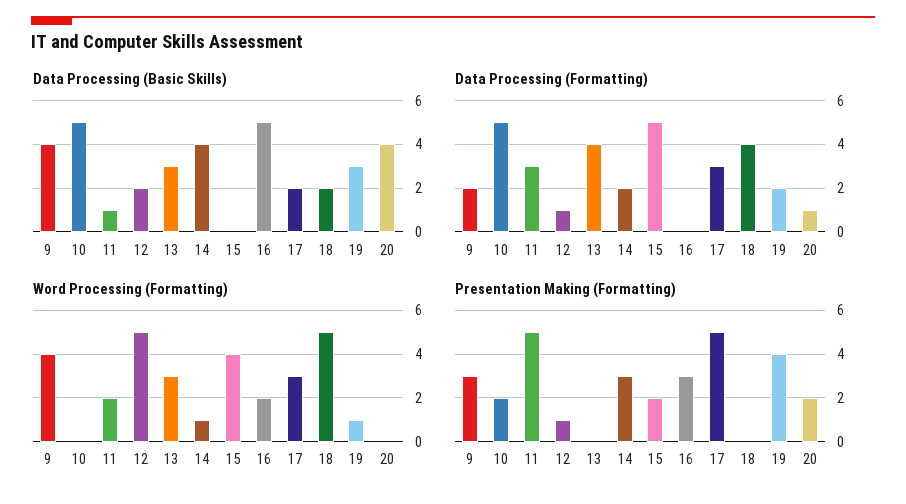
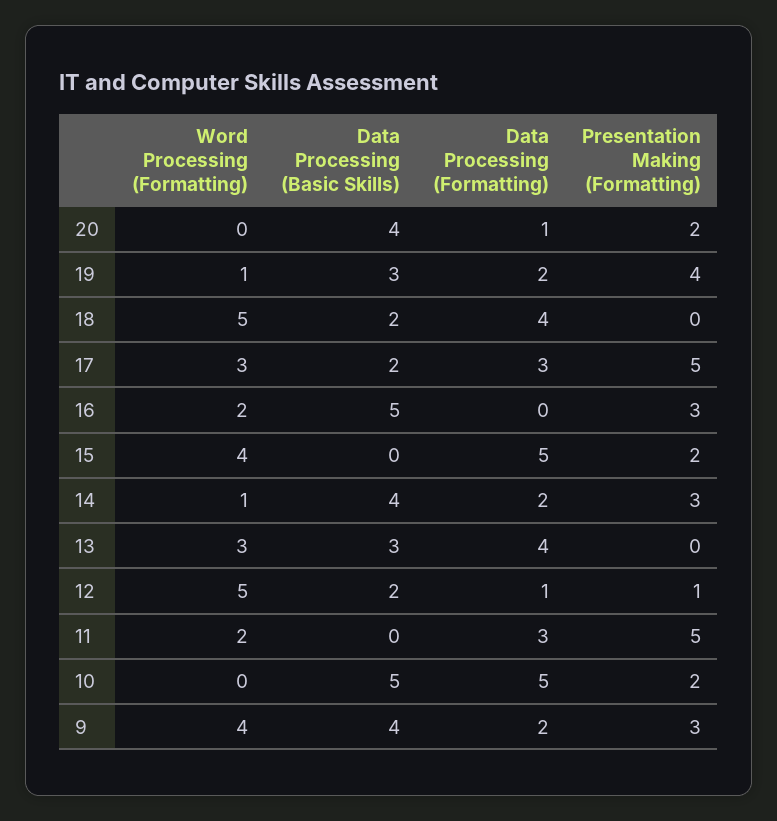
Data Processing (Basic Skills), 11: 1 -> 0

